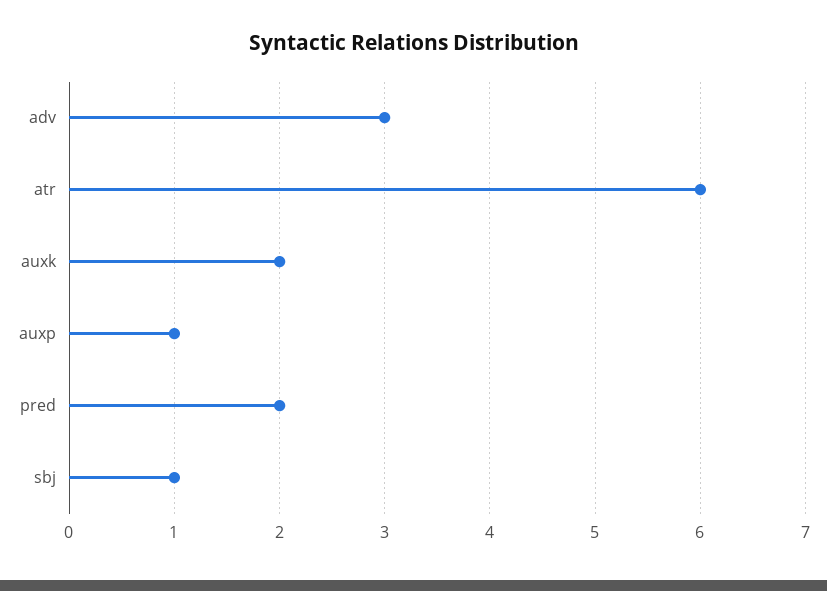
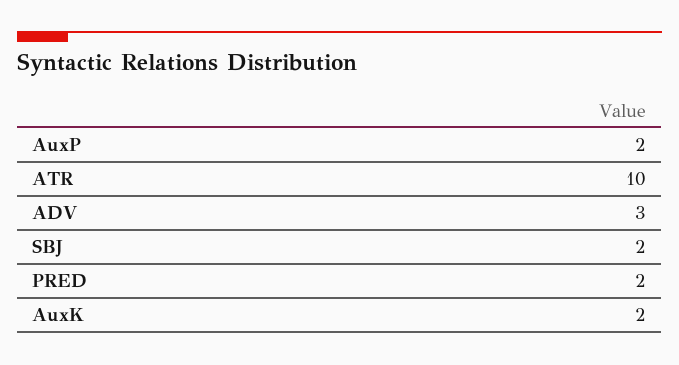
atr: 6 -> 10
auxp: 1 -> 2
sbj: 1 -> 2

